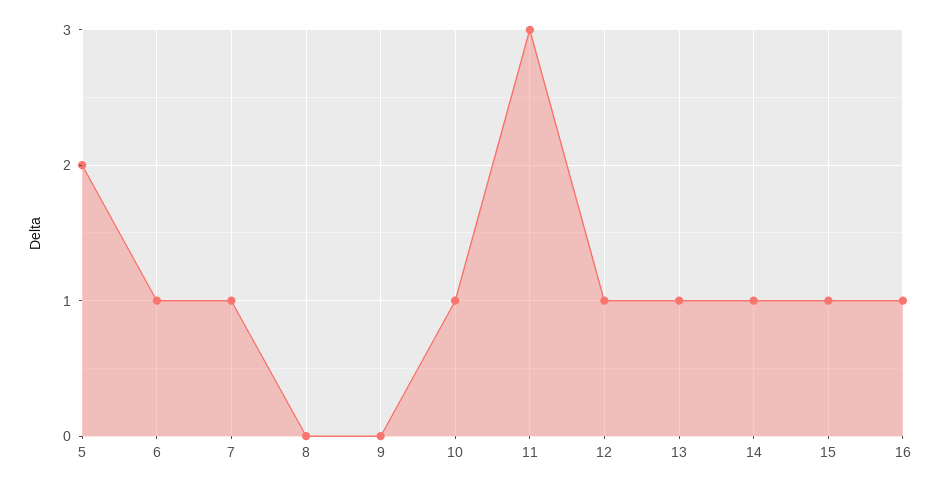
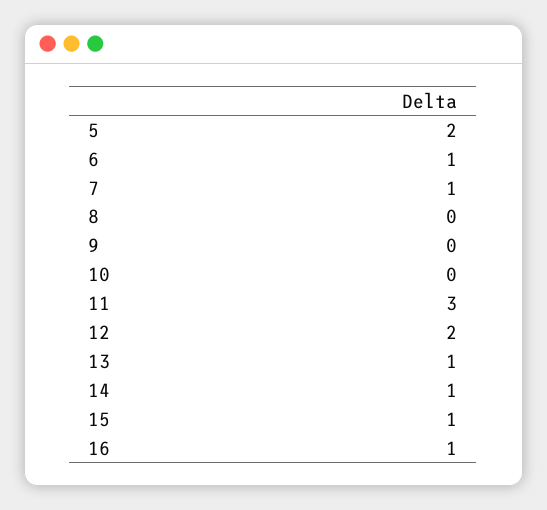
10: 1 -> 0
12: 1 -> 2

